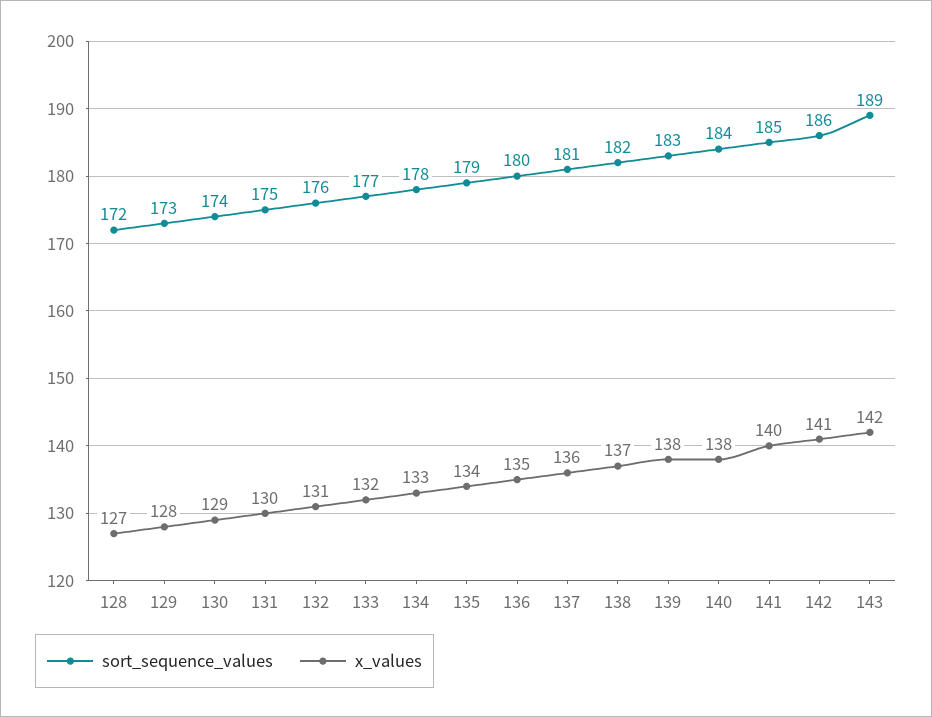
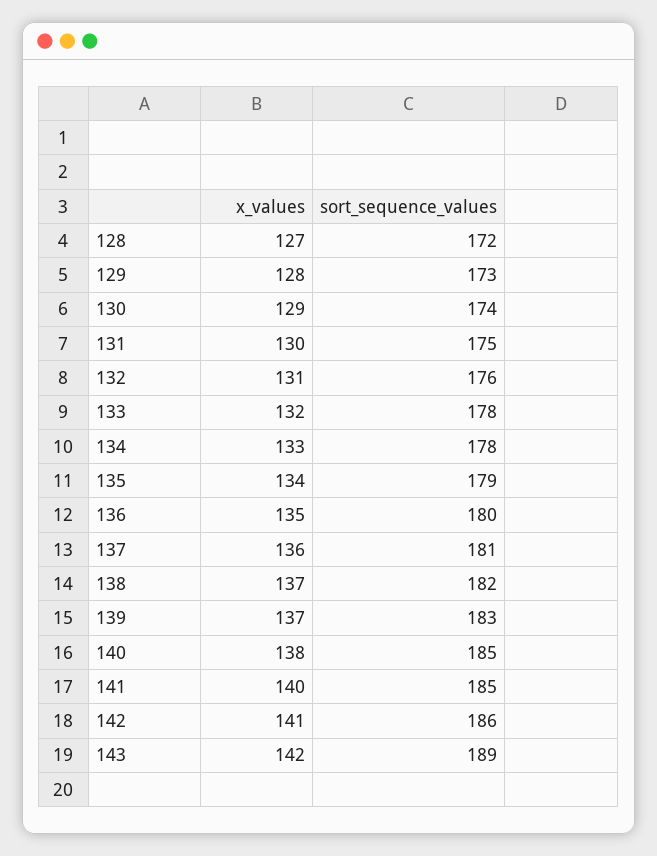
sort_sequence_values, 133: 177 -> 178
x_values, 139: 138 -> 137
sort_sequence_values, 140: 184 -> 185

